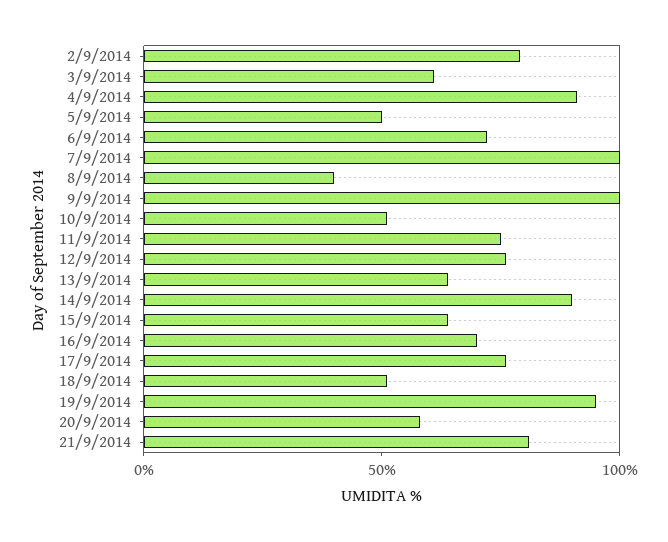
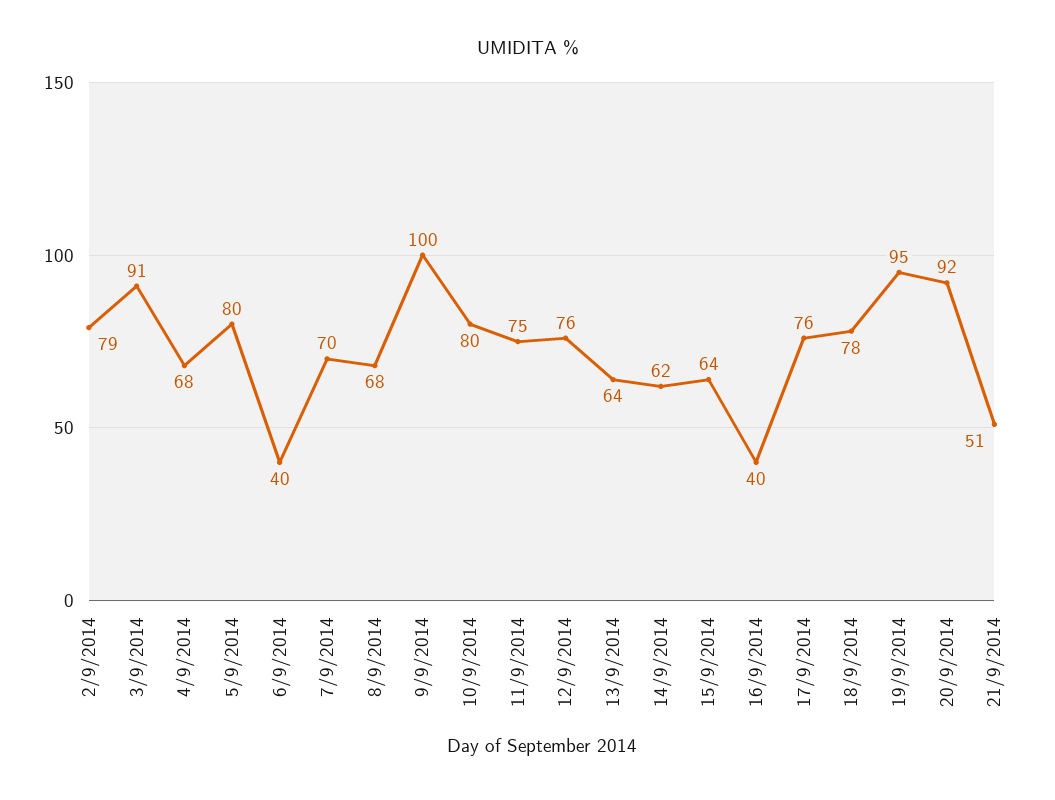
3/9/2014: 60 -> 91
4/9/2014: 90 -> 68
5/9/2014: 50 -> 80
6/9/2014: 70 -> 40
7/9/2014: 100 -> 70
8/9/2014: 40 -> 68
10/9/2014: 50 -> 80
14/9/2014: 90 -> 62
16/9/2014: 70 -> 40
18/9/2014: 50 -> 78
20/9/2014: 60 -> 92
21/9/2014: 80 -> 51

